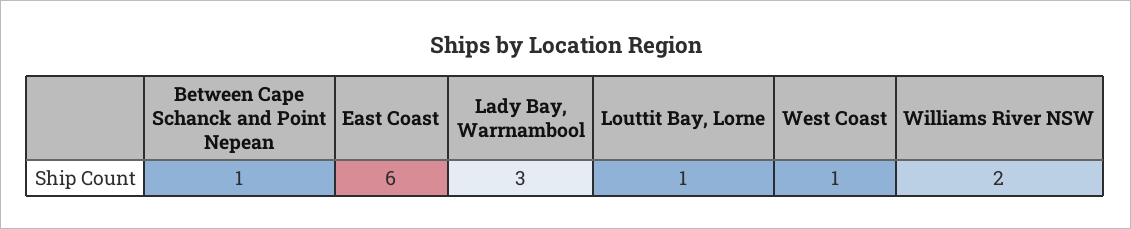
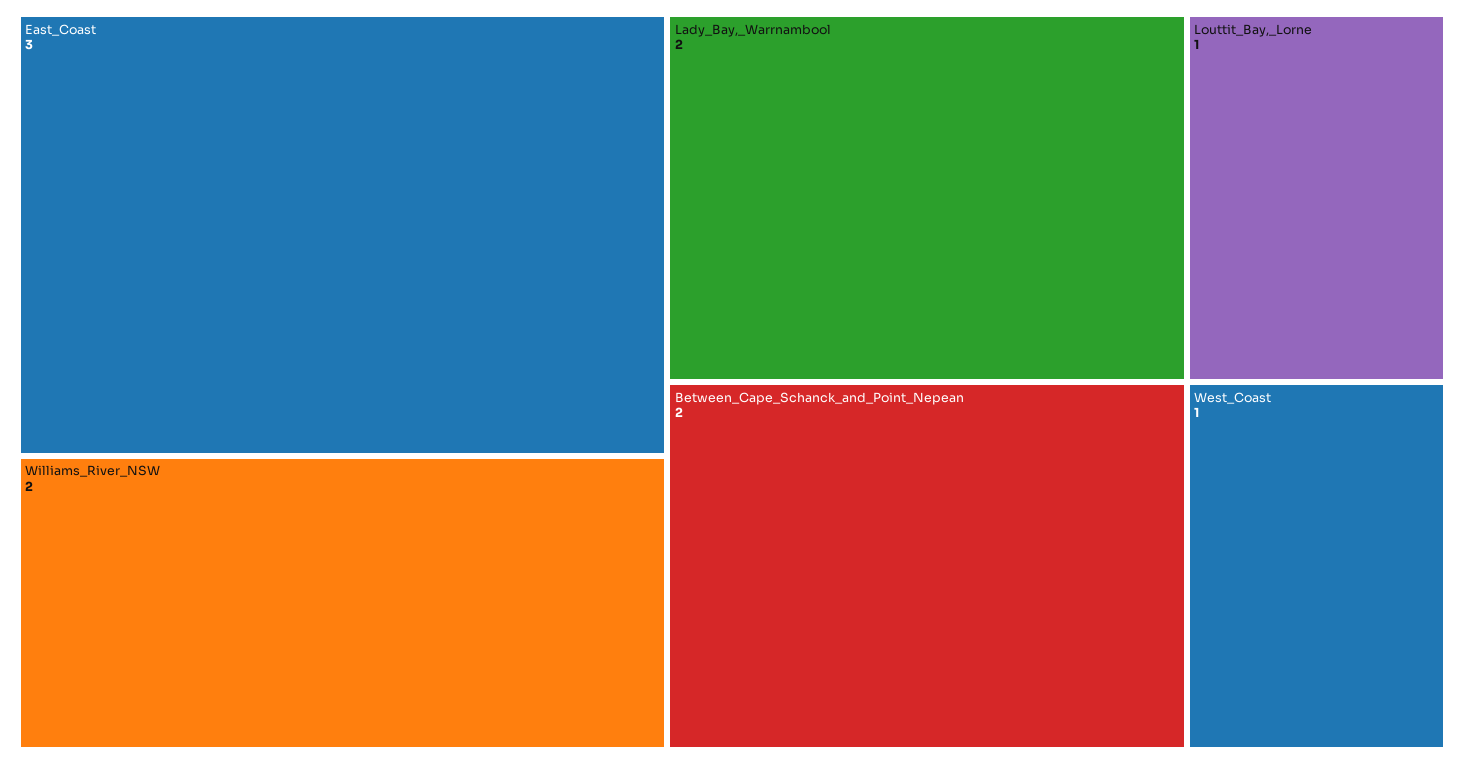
Between Cape Schanck and Point Nepean: 1 -> 2
East Coast: 6 -> 3
Lady Bay, Warrnambool: 3 -> 2

